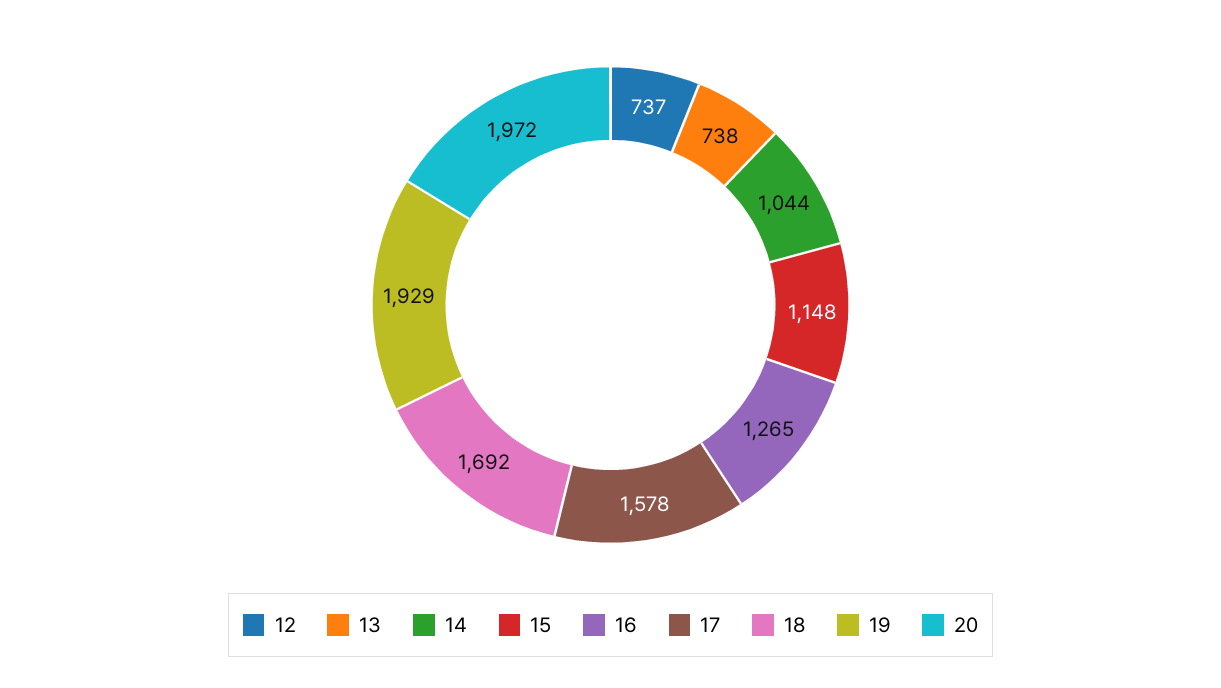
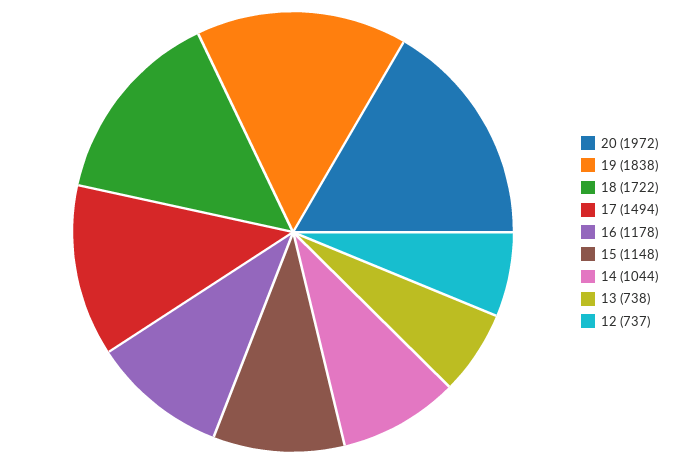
16: 1265 -> 1178
17: 1578 -> 1494
18: 1692 -> 1722
19: 1929 -> 1838

